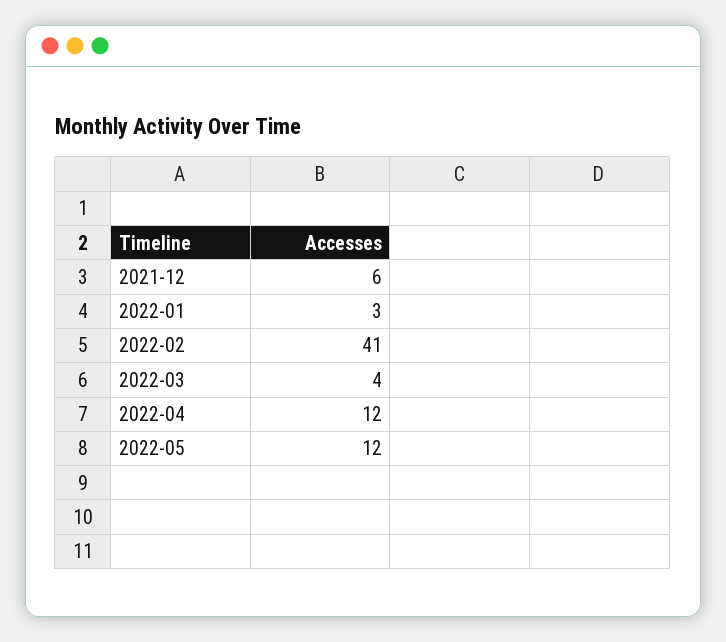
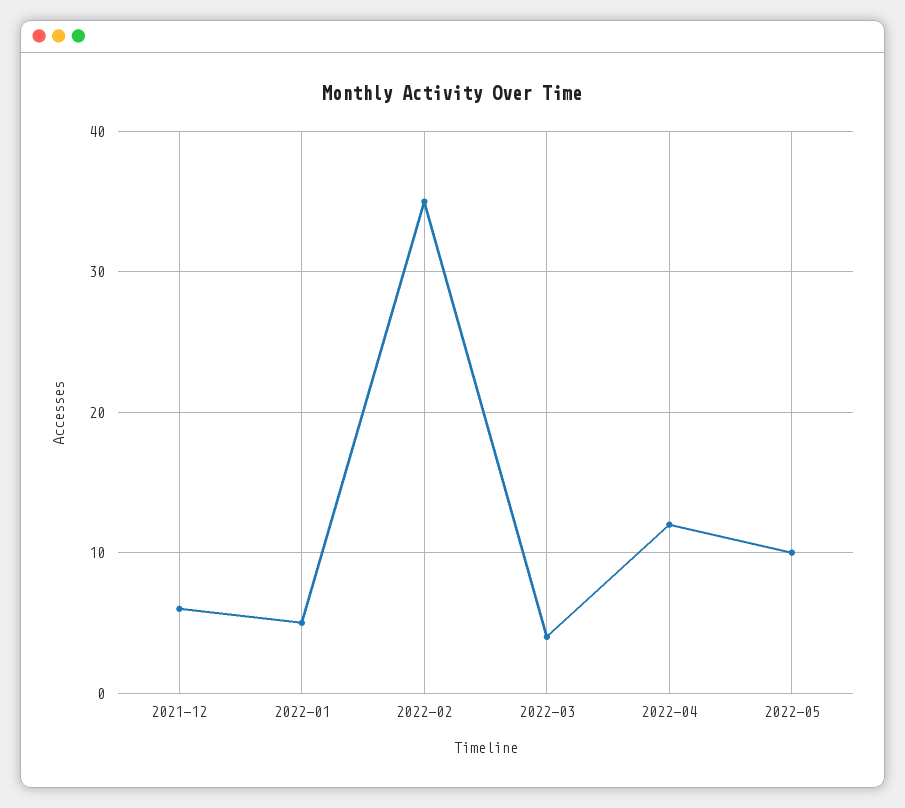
2022-01: 3 -> 5
2022-02: 41 -> 35
2022-05: 12 -> 10

